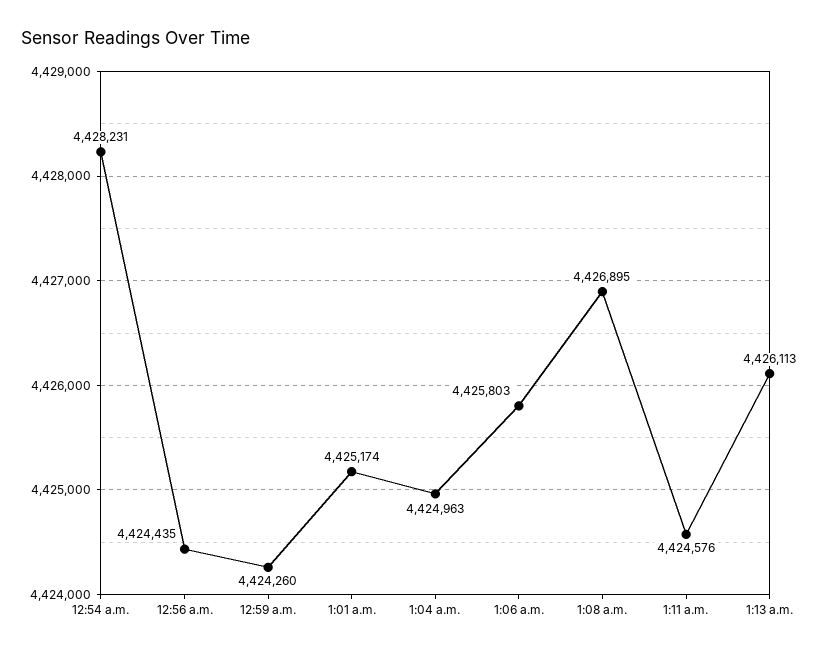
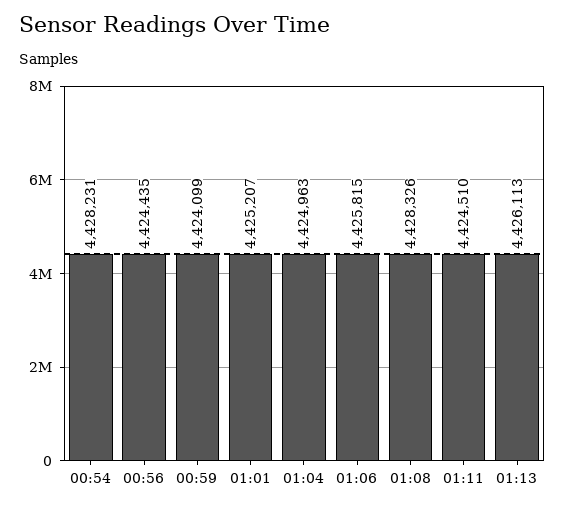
12:59 a.m.: 4424260 -> 4424099
1:01 a.m.: 4425174 -> 4425207
1:06 a.m.: 4425803 -> 4425815
1:08 a.m.: 4426895 -> 4428326
1:11 a.m.: 4424576 -> 4424510

